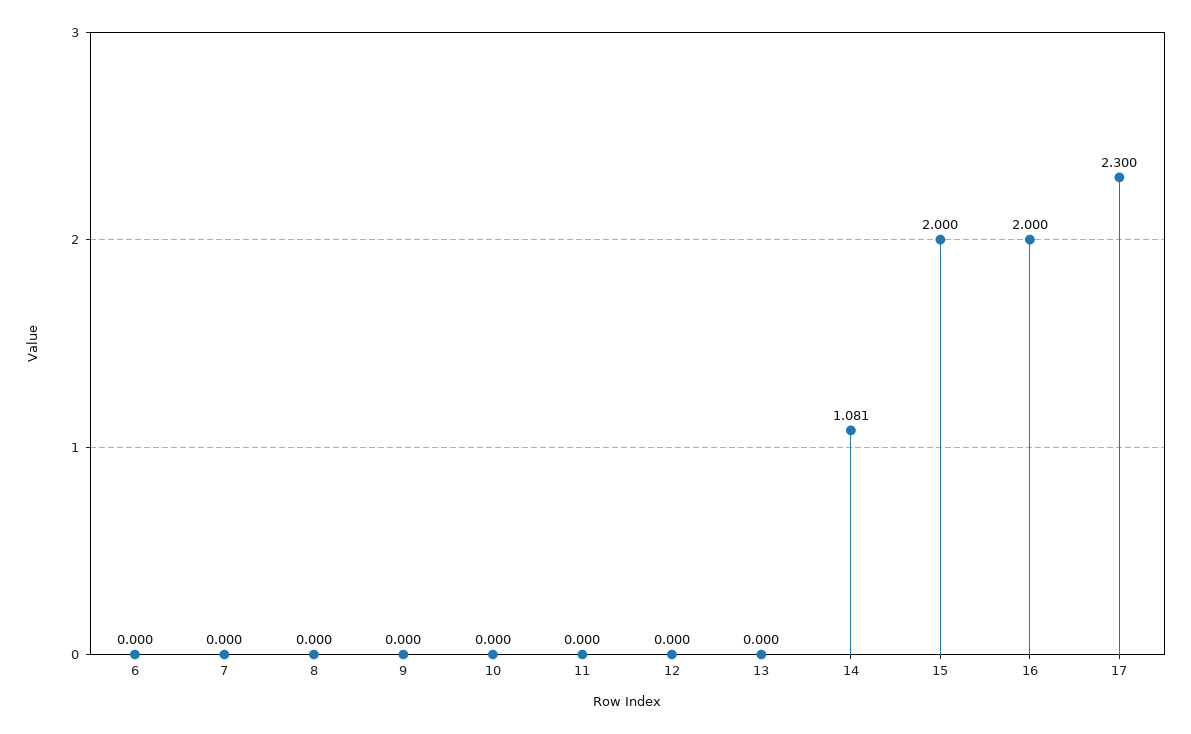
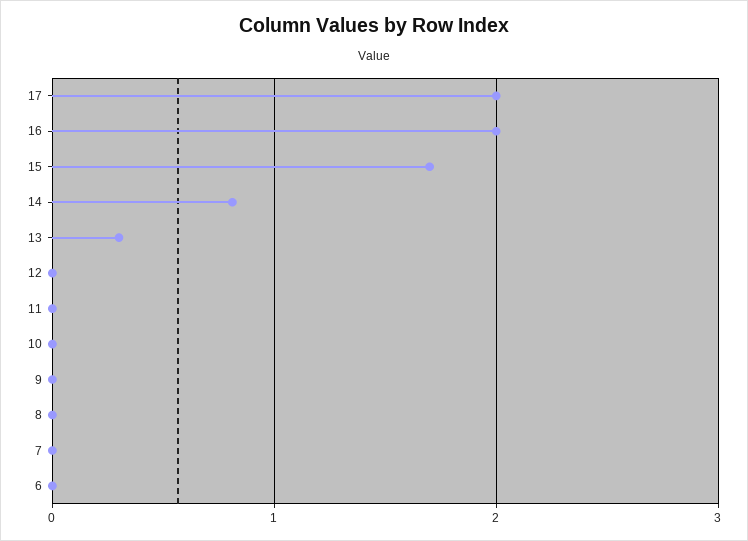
13: 0 -> 0.3
14: 1.081 -> 0.8
15: 2 -> 1.7
17: 2.3 -> 2

